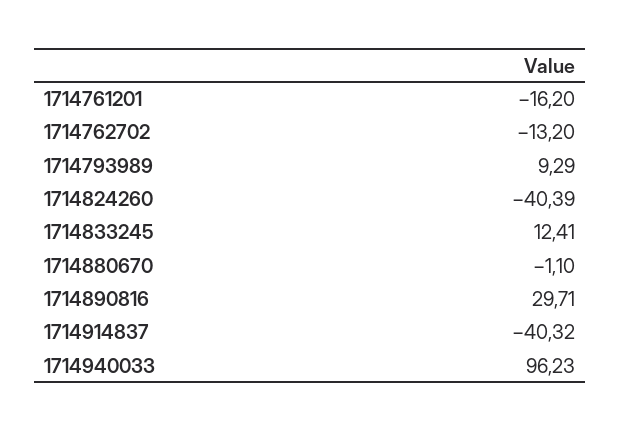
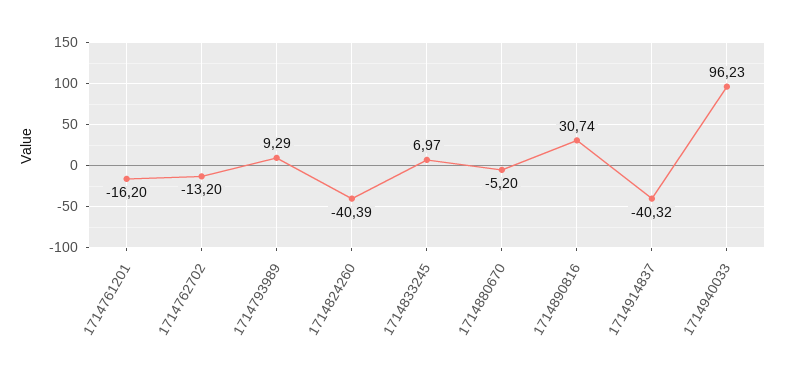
1714833245: 12.41 -> 6.97
1714880670: -1.1 -> -5.2
1714890816: 29.71 -> 30.74

